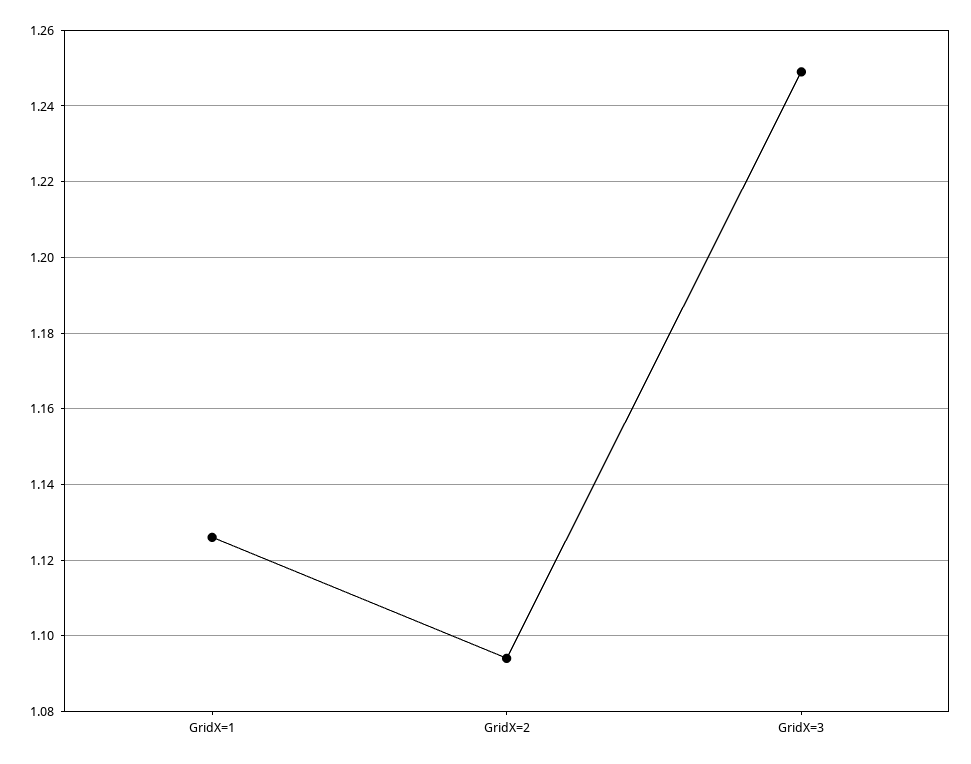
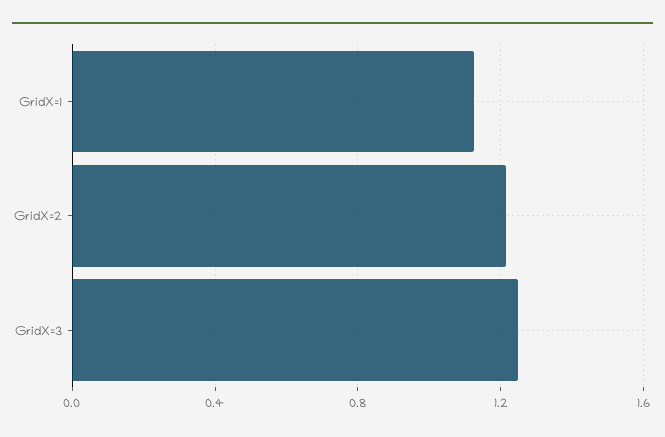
GridX=2: 1.095 -> 1.2

